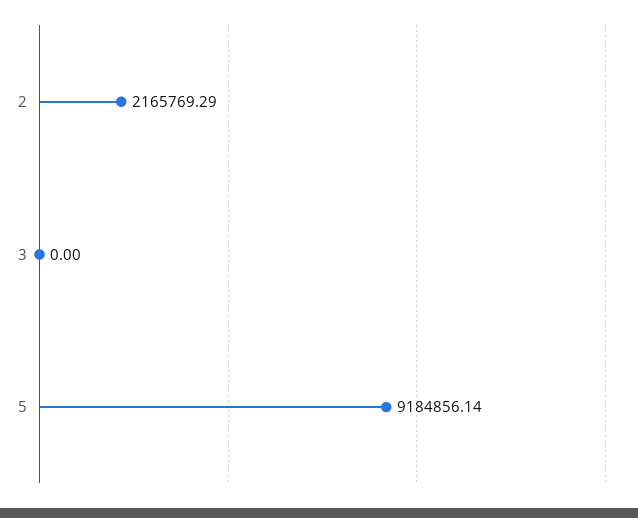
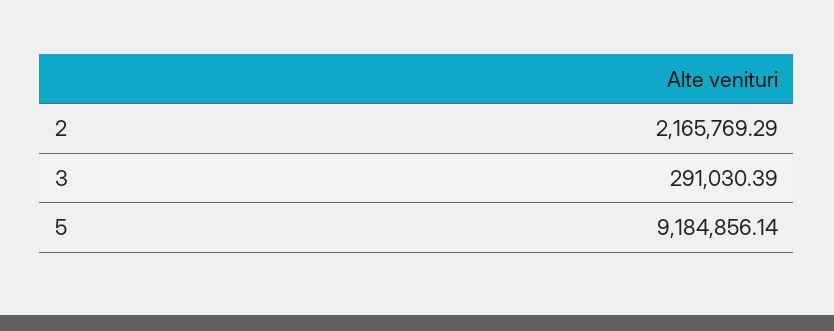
3: 0 -> 291030.39

